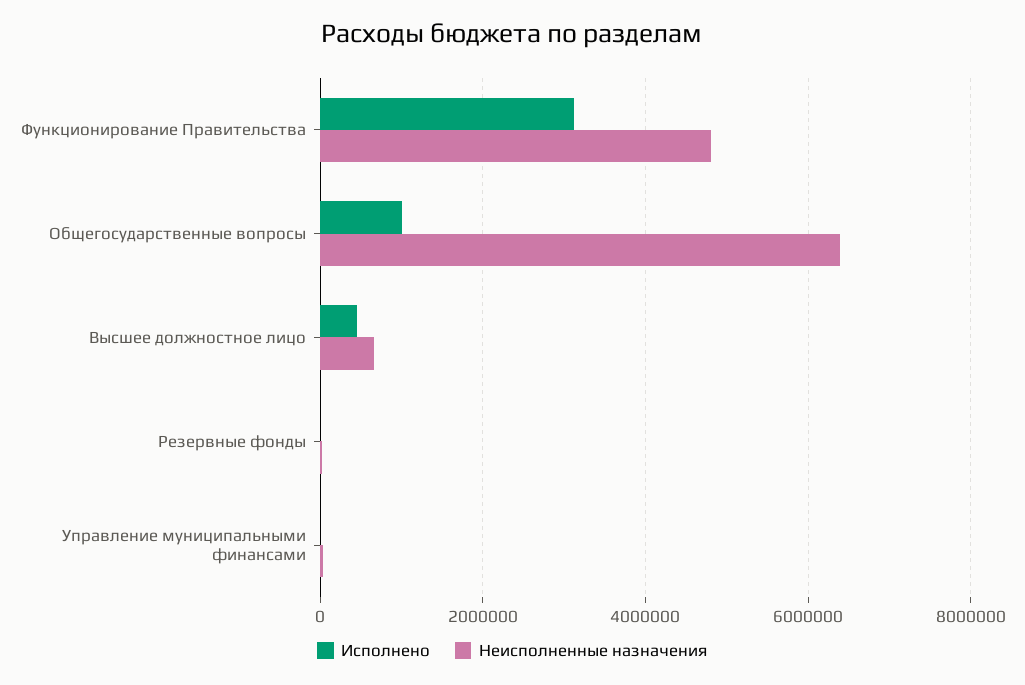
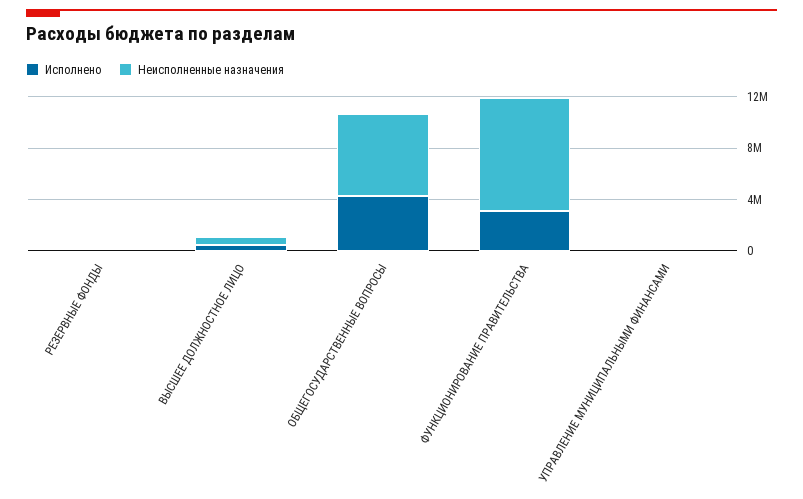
Неисполненные назначения, Функционирование Правительства: 4800000 -> 9000000
Исполнено, Общегосударственные вопросы: 1000000 -> 4000000

